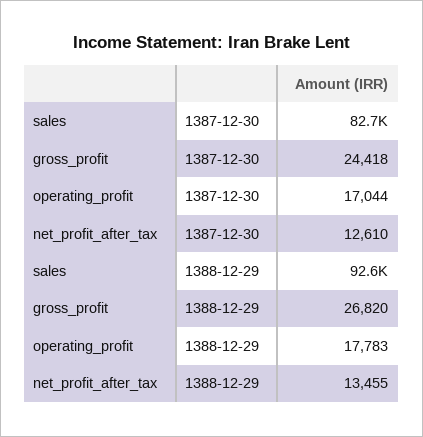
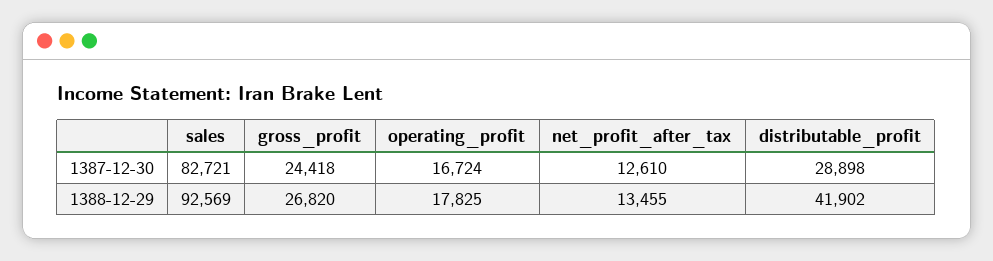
operating_profit, 1387-12-30: 17044 -> 16724
operating_profit, 1388-12-29: 17783 -> 17825
distributable_profit, 1387-12-30: none -> 28898
distributable_profit, 1388-12-29: none -> 41902

